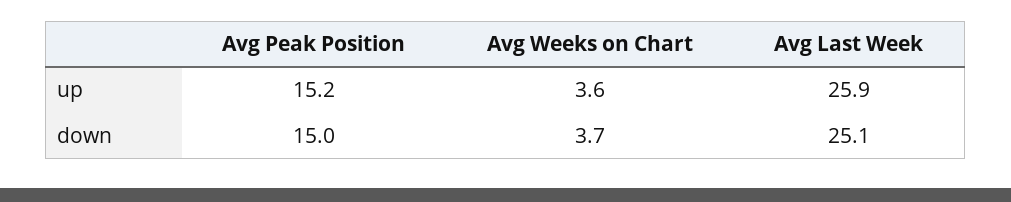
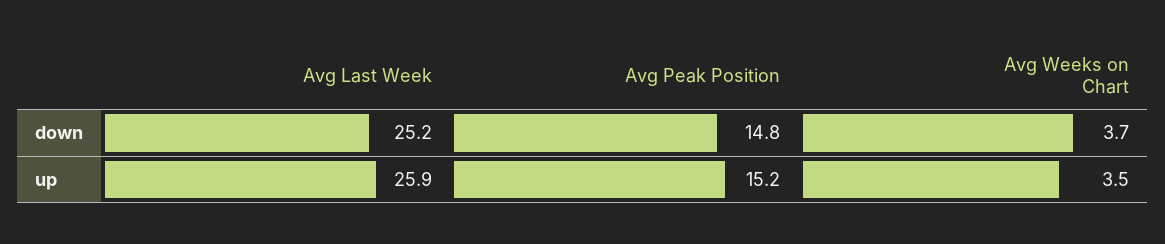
Avg Weeks on Chart, up: 3.6 -> 3.5
Avg Peak Position, down: 15 -> 14.8
Avg Last Week, down: 25.1 -> 25.2

